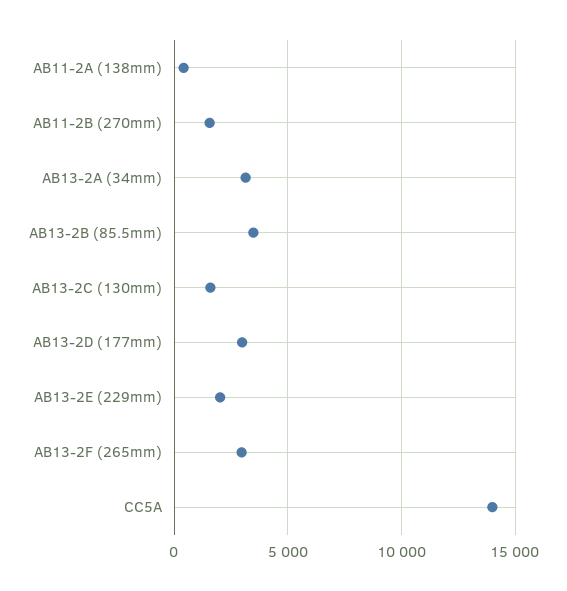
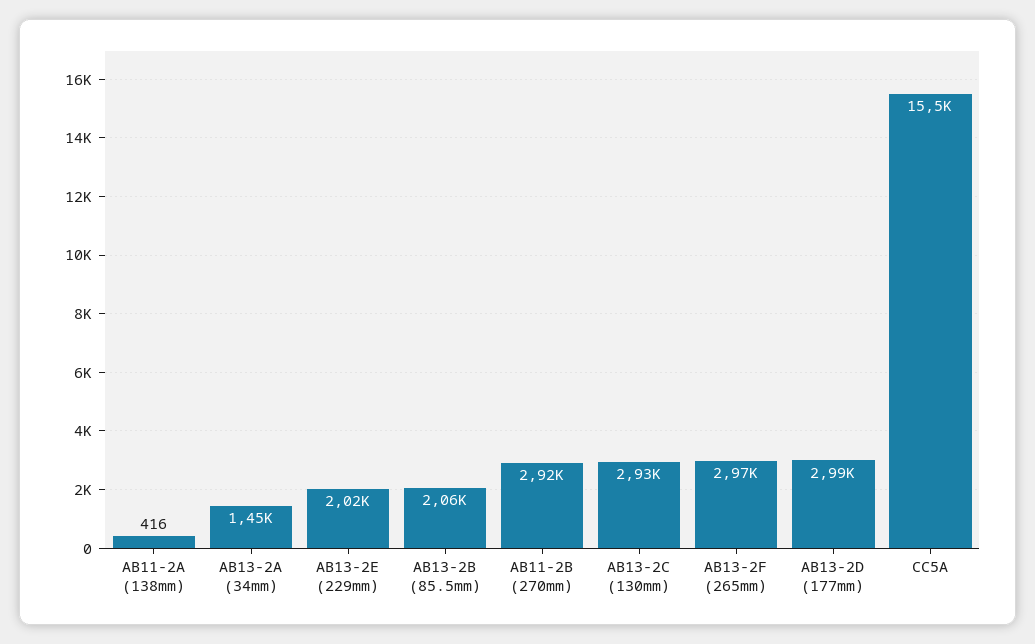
AB11-2B (270mm): 1500 -> 2920
AB13-2A (34mm): 3000 -> 1450
AB13-2B (85.5mm): 3500 -> 2060
AB13-2C (130mm): 1500 -> 2930
CC5A: 14000 -> 15500

